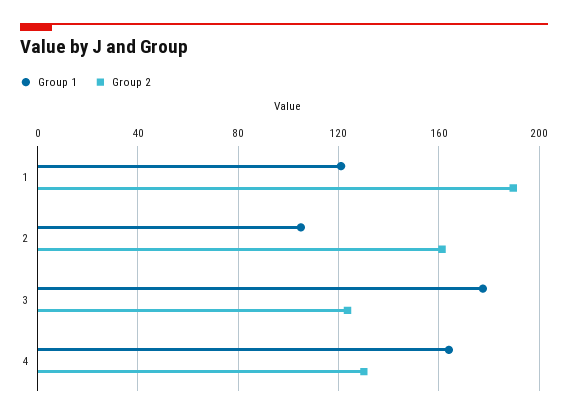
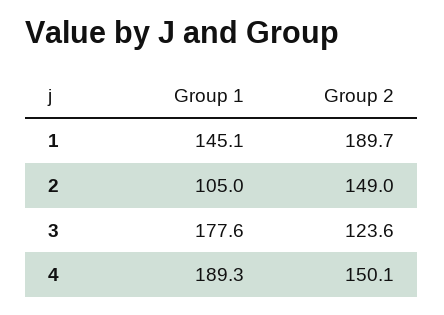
Group 1, 1: 120 -> 145.1
Group 2, 2: 160 -> 149
Group 1, 4: 165 -> 189.3
Group 2, 4: 130 -> 150.1

